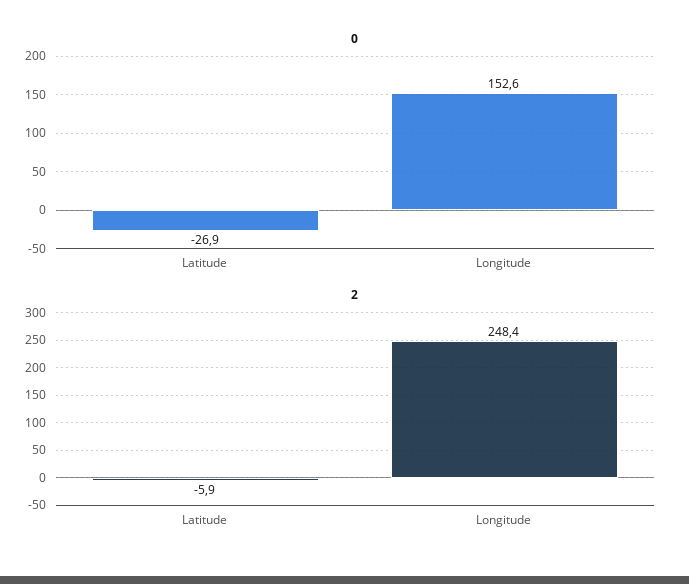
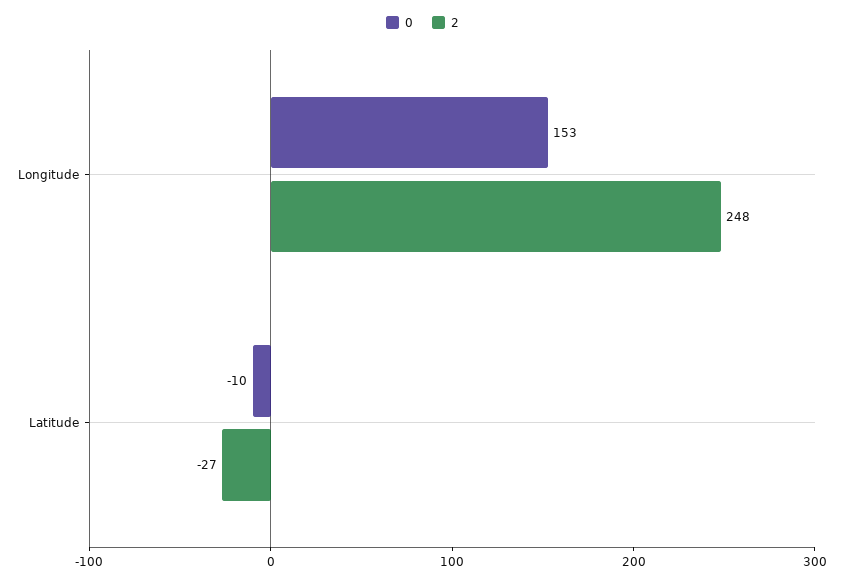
0, Latitude: -26.9 -> -10
2, Latitude: -5.9 -> -27

